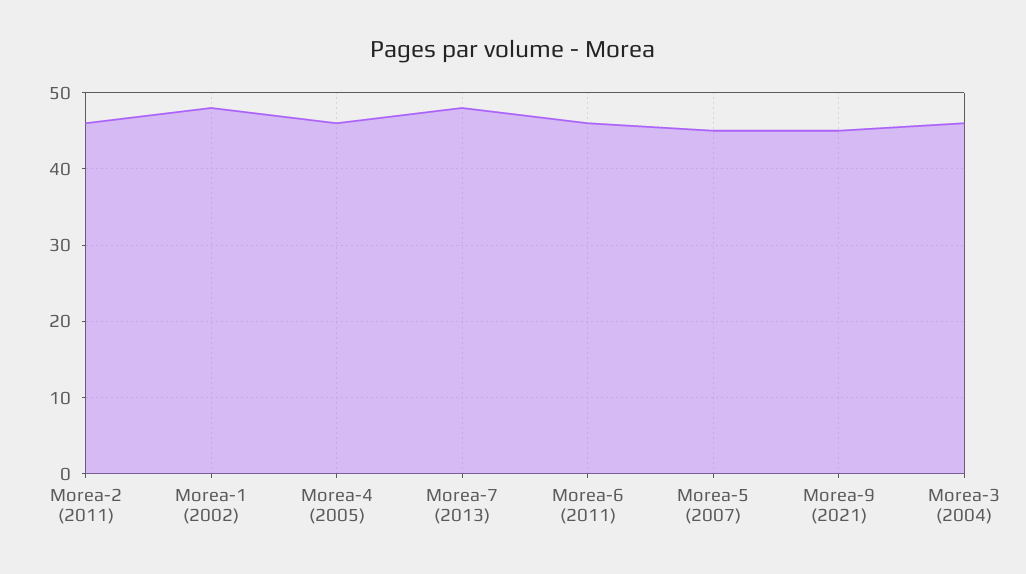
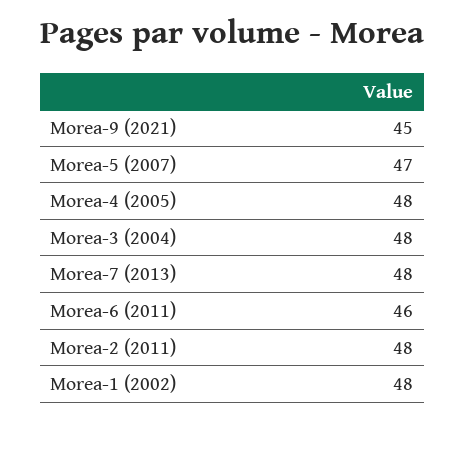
Morea-2 (2011): 46 -> 48
Morea-4 (2005): 46 -> 48
Morea-5 (2007): 45 -> 47
Morea-3 (2004): 46 -> 48

